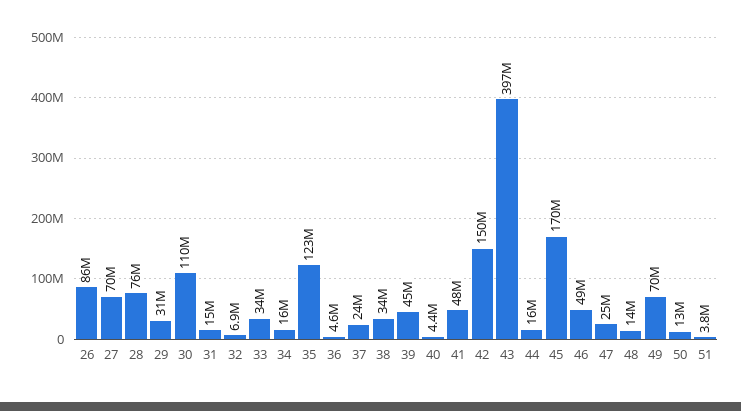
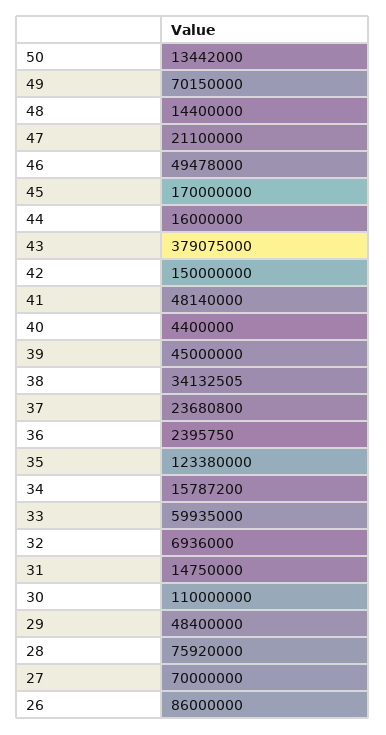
29: 31000000 -> 48400000
33: 34000000 -> 59935000
36: 4600000 -> 2395750
43: 397000000 -> 379075000
47: 25000000 -> 21100000
51: 3800000 -> none

